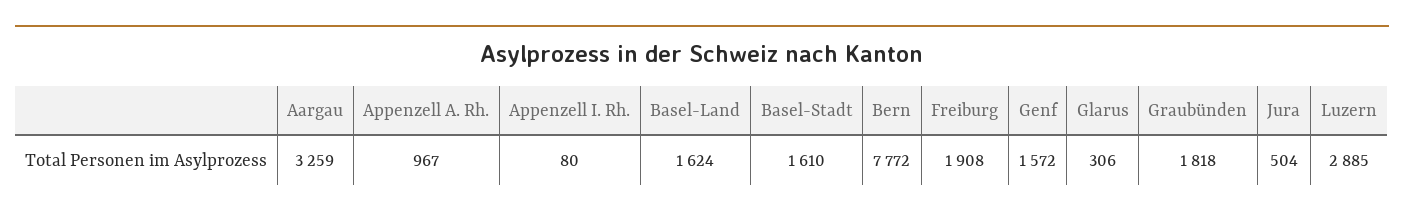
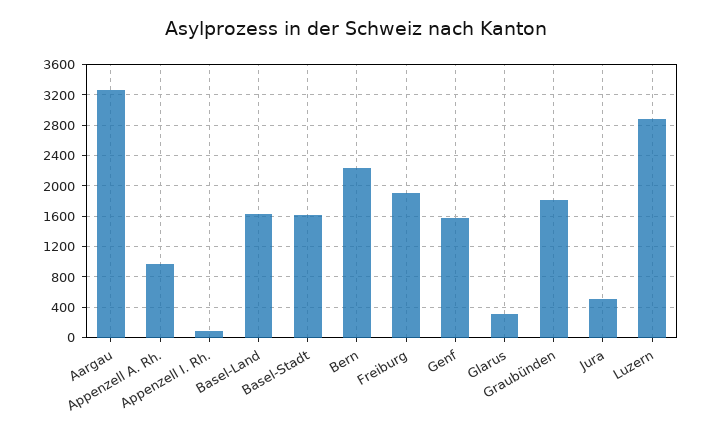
Bern: 7772 -> 2200

